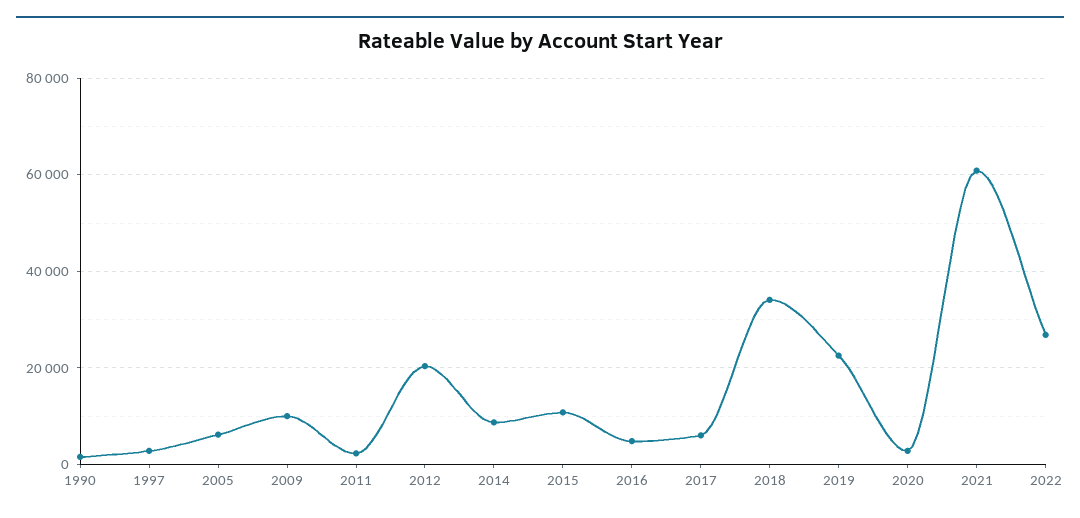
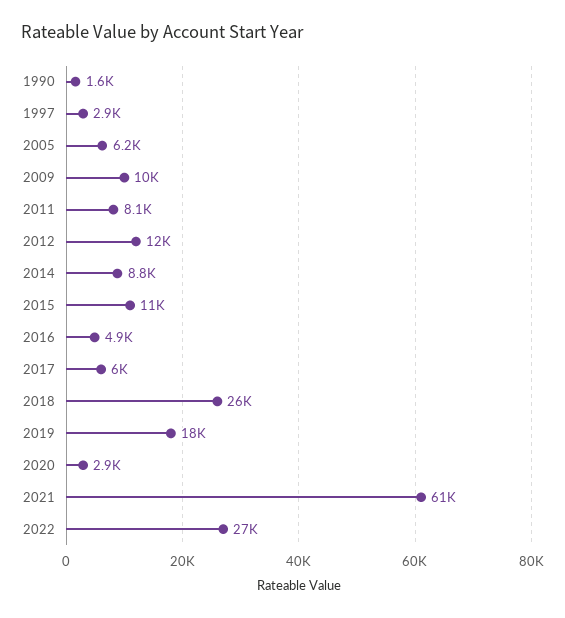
2011: 2000 -> 8100
2012: 20000 -> 12000
2018: 34000 -> 26000
2019: 22000 -> 18000

